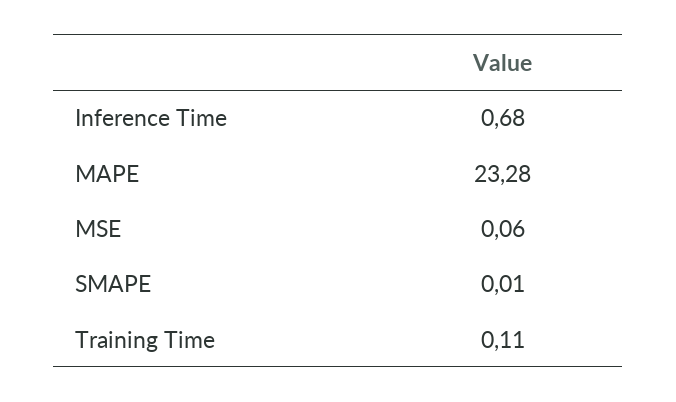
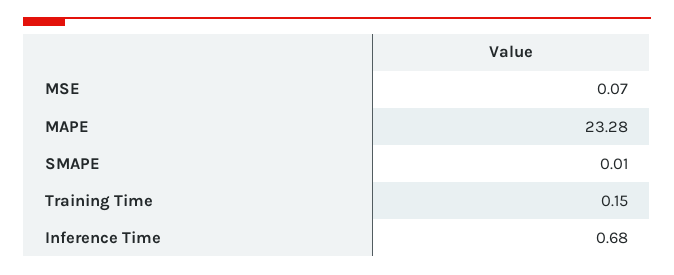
MSE: 0.06 -> 0.07
Training Time: 0.11 -> 0.15

